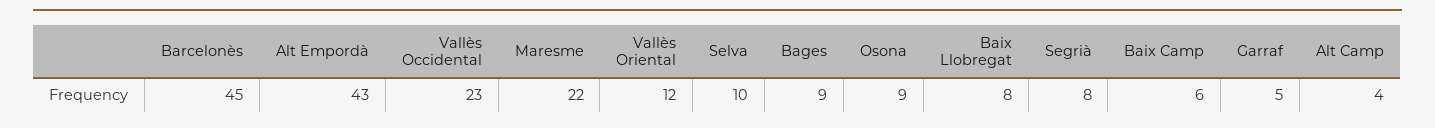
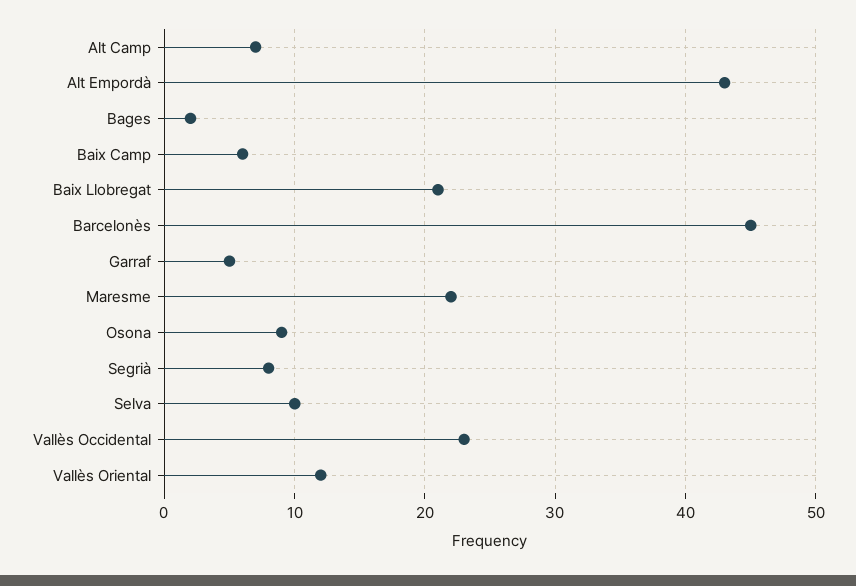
Bages: 9 -> 2
Baix Llobregat: 8 -> 21
Alt Camp: 4 -> 7

